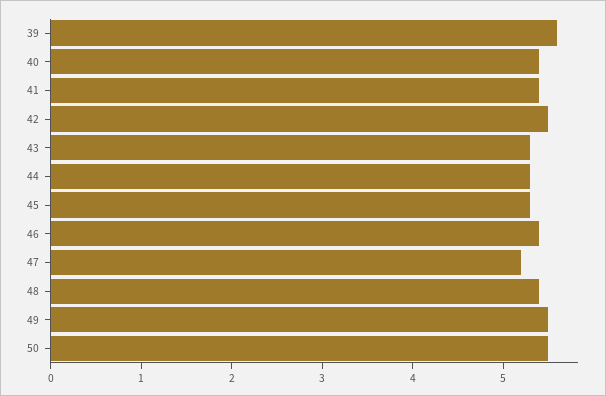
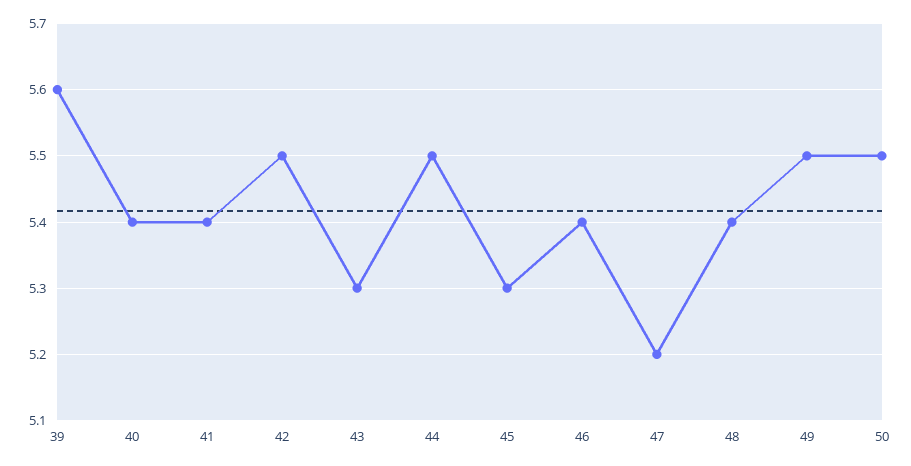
44: 5.3 -> 5.5

